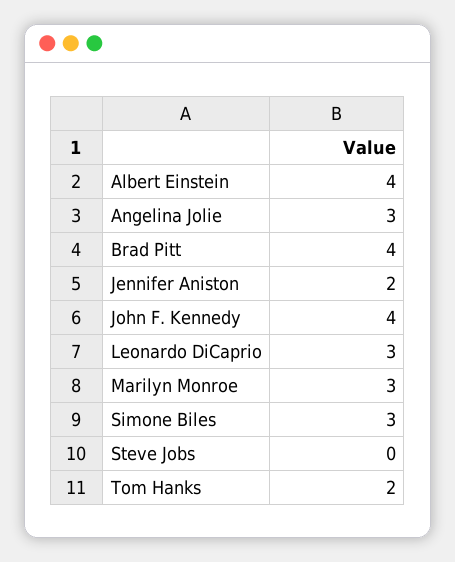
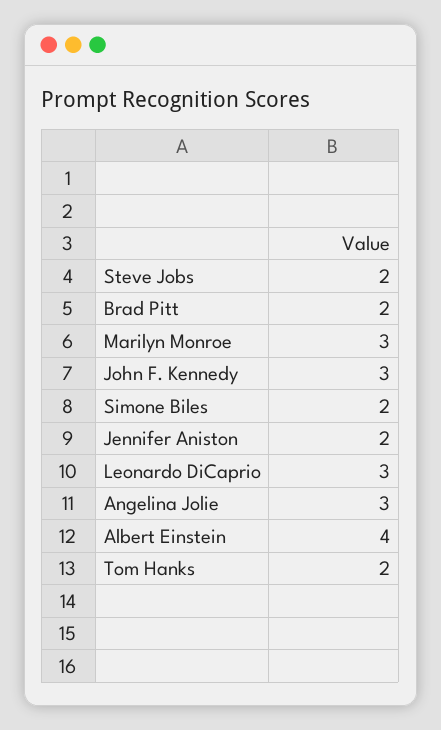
Brad Pitt: 4 -> 2
John F. Kennedy: 4 -> 3
Simone Biles: 3 -> 2
Steve Jobs: 0 -> 2

